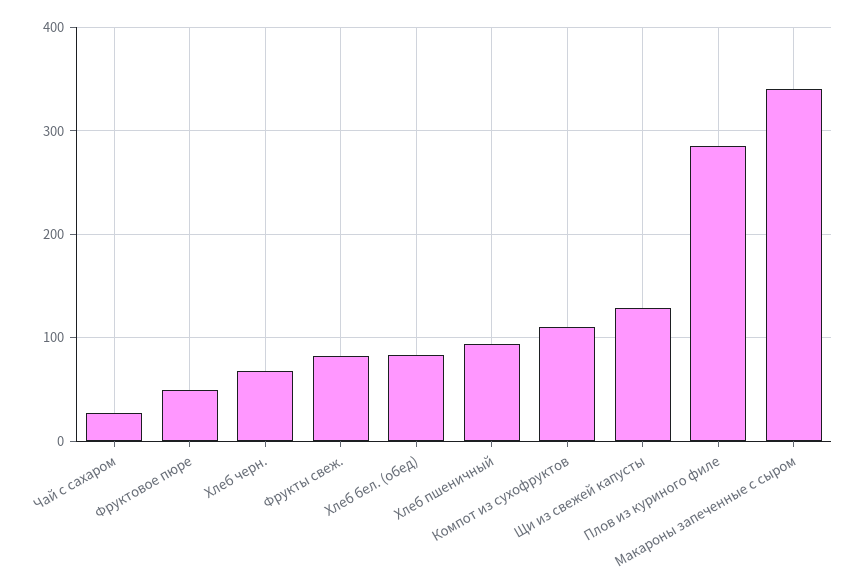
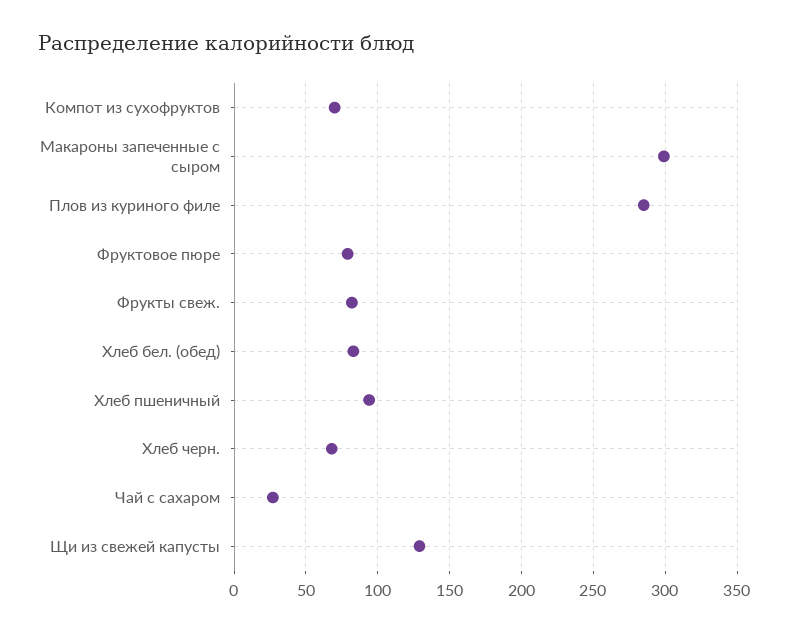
Фруктовое пюре: 50 -> 80
Компот из сухофруктов: 110 -> 70
Макароны запеченные с сыром: 340 -> 300

